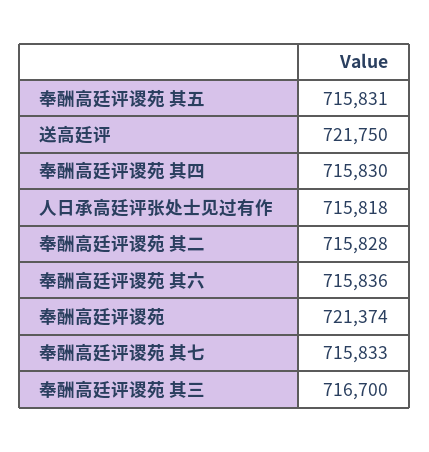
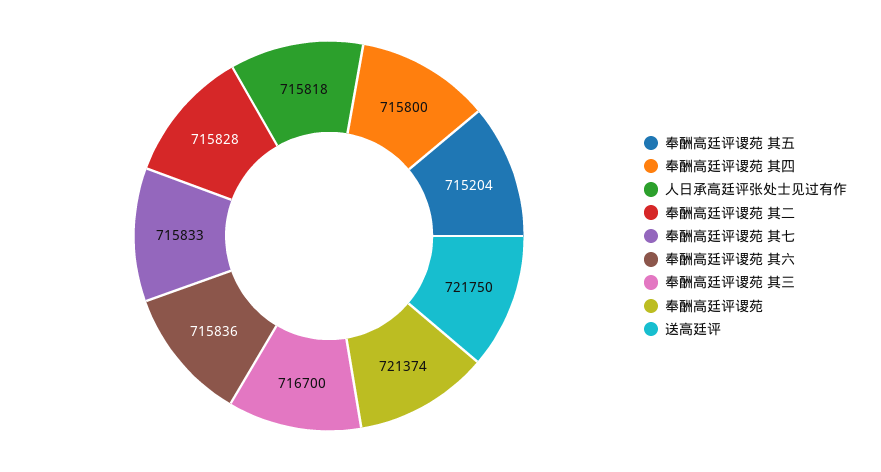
奉酬高廷评谡苑 其五: 715831 -> 715204
奉酬高廷评谡苑 其四: 715830 -> 715800

